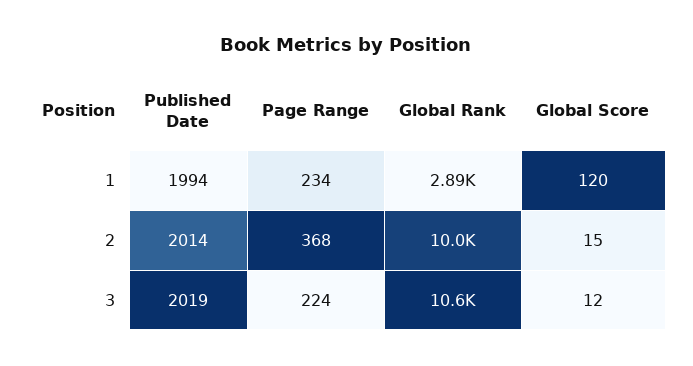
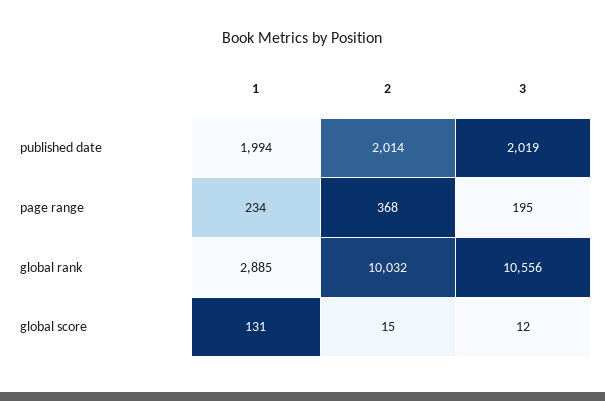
Global Score, 1: 120 -> 131
Page Range, 3: 224 -> 195

